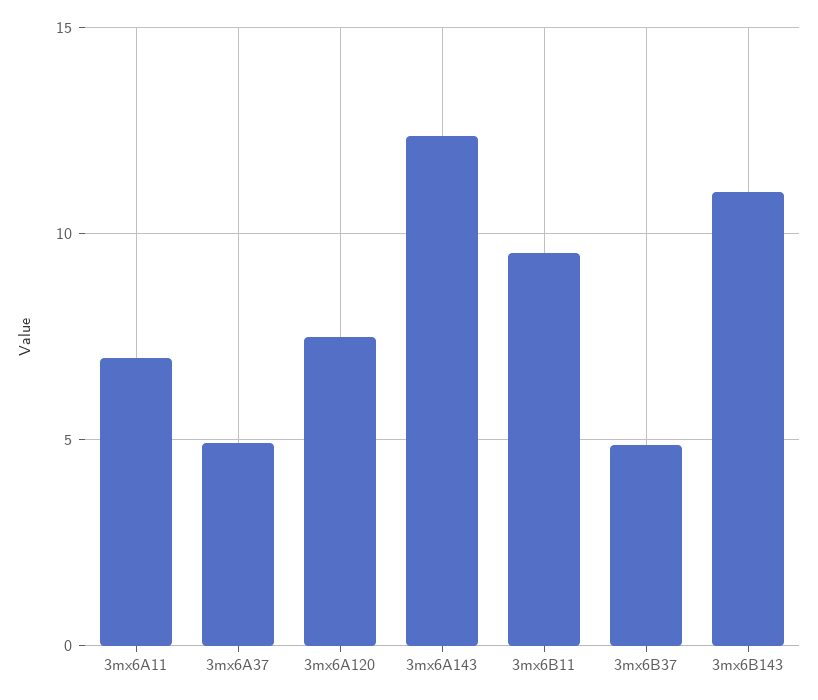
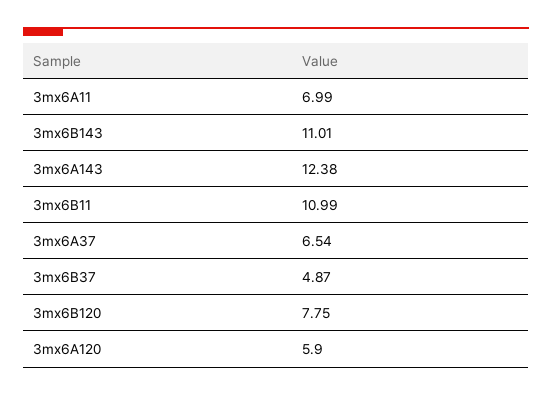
3mx6A37: 5 -> 6.54
3mx6A120: 7.5 -> 5.9
3mx6B11: 9.5 -> 10.99
3mx6B120: none -> 7.75

